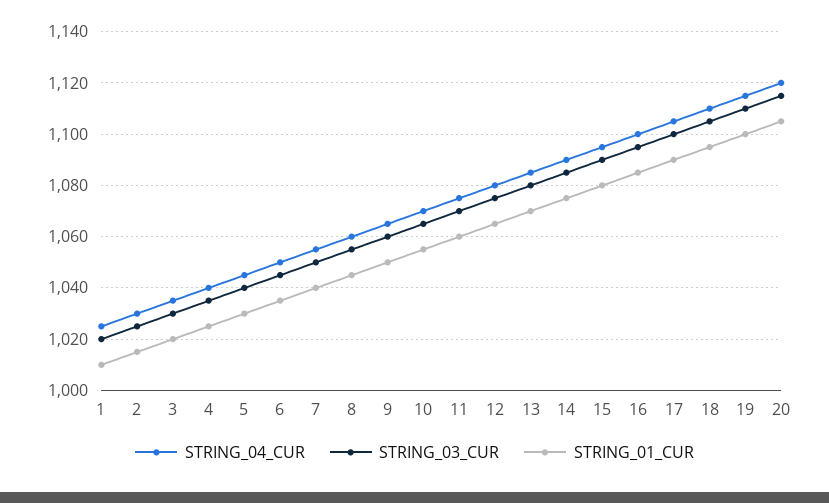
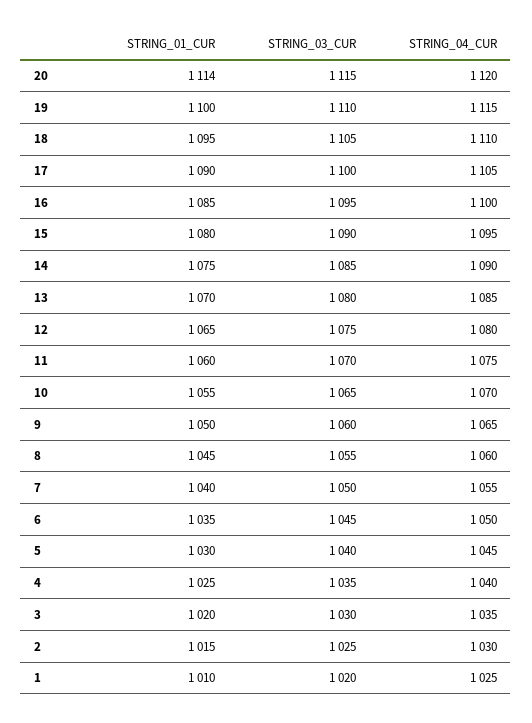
STRING_01_CUR, 20: 1105 -> 1114

